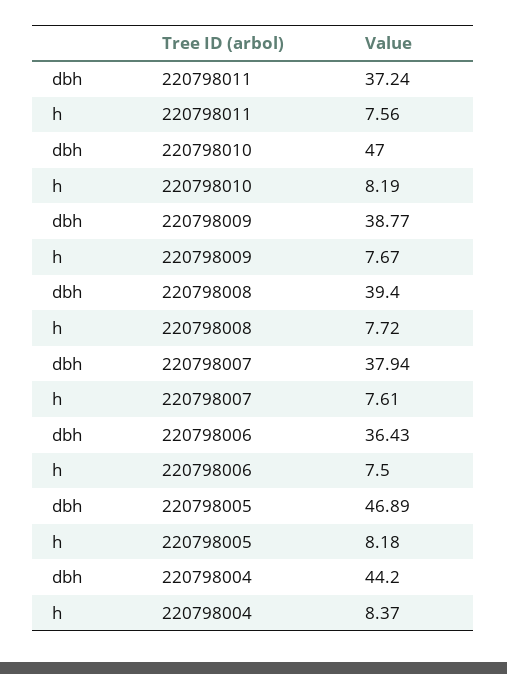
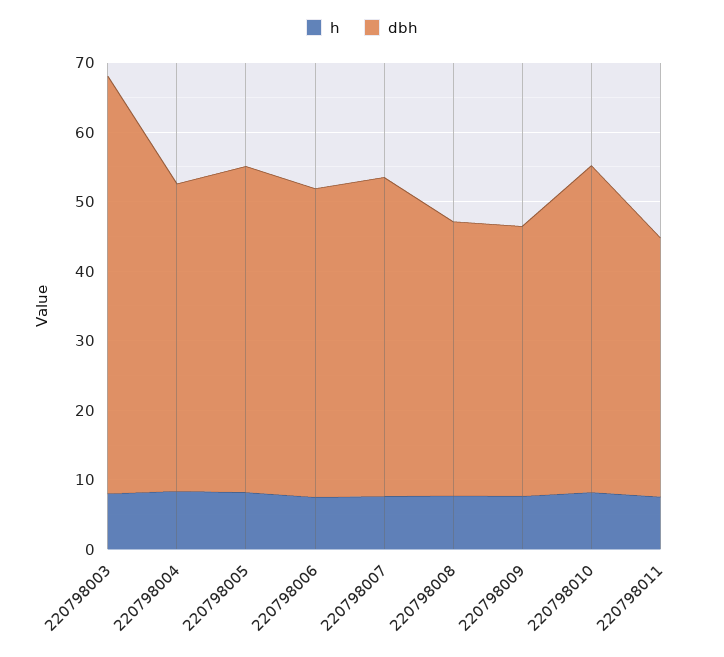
dbh, 220798007: 37.94 -> 46
dbh, 220798006: 36.43 -> 44
h, 220798003: none -> 8
dbh, 220798003: none -> 60

